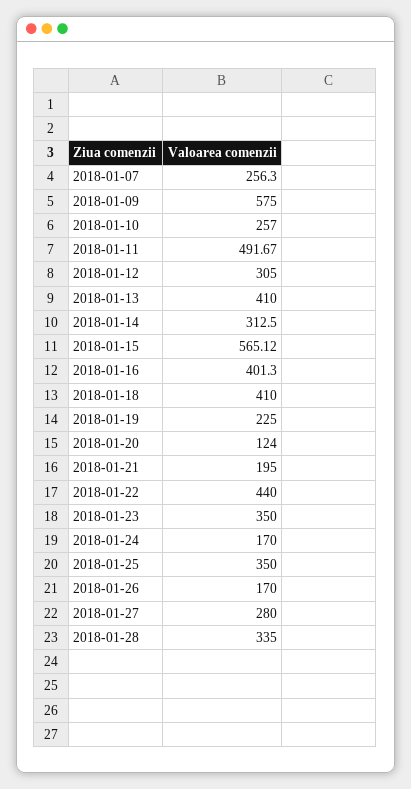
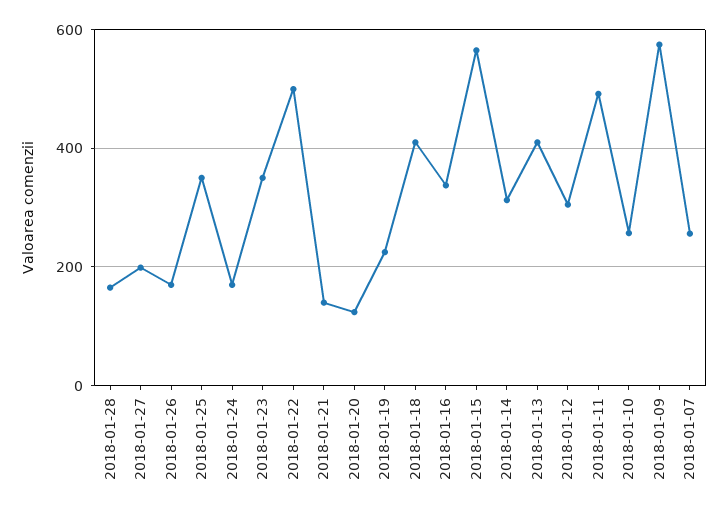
2018-01-16: 401.3 -> 340
2018-01-21: 195 -> 140
2018-01-22: 440 -> 500
2018-01-27: 280 -> 200
2018-01-28: 335 -> 160

